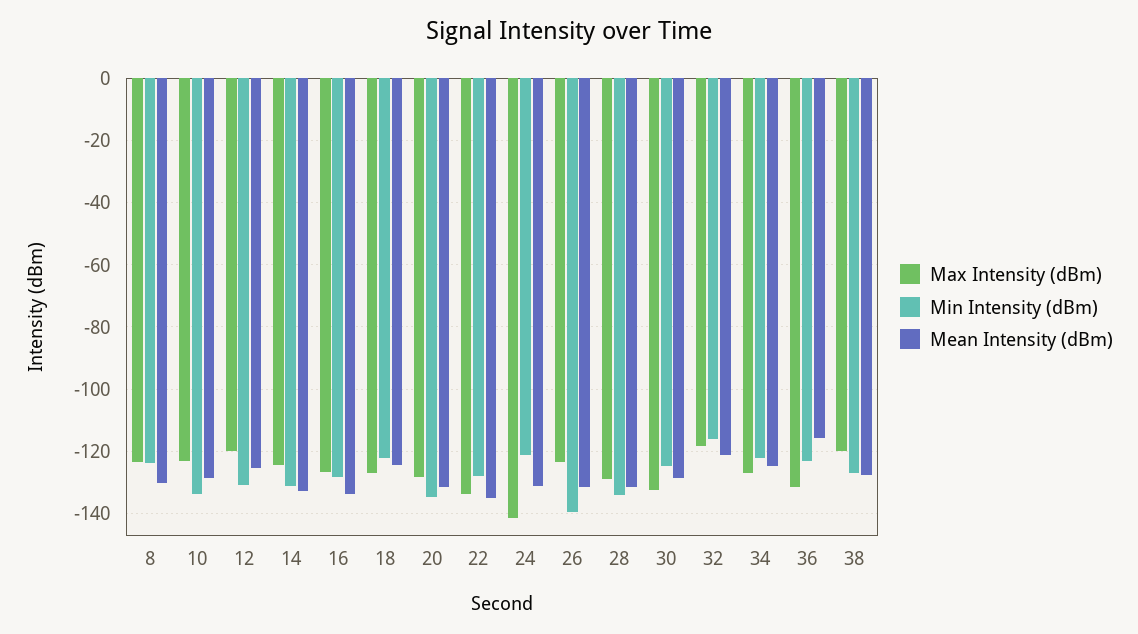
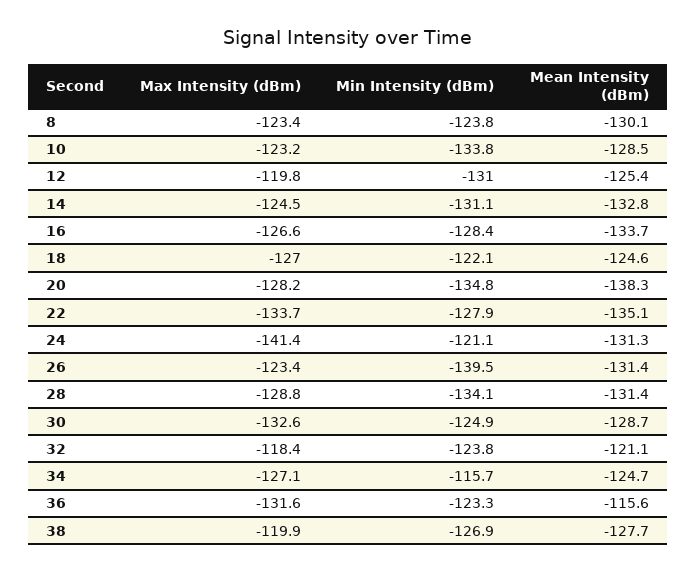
Mean Intensity (dBm), 20: -132 -> -138.3
Min Intensity (dBm), 32: -116 -> -123.8
Min Intensity (dBm), 34: -122 -> -115.7

